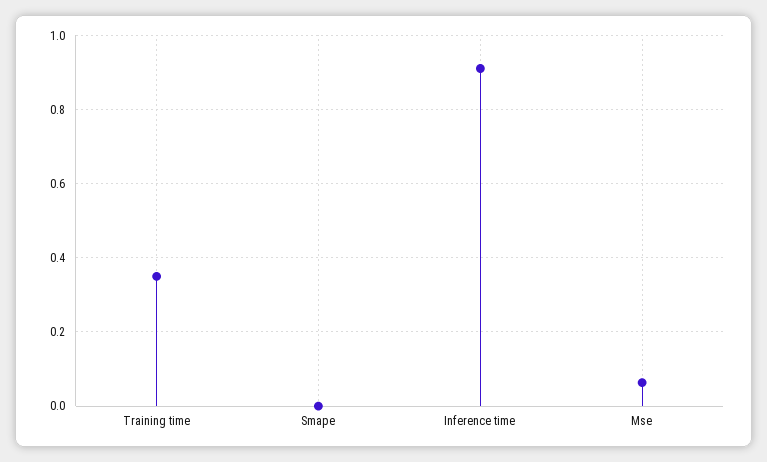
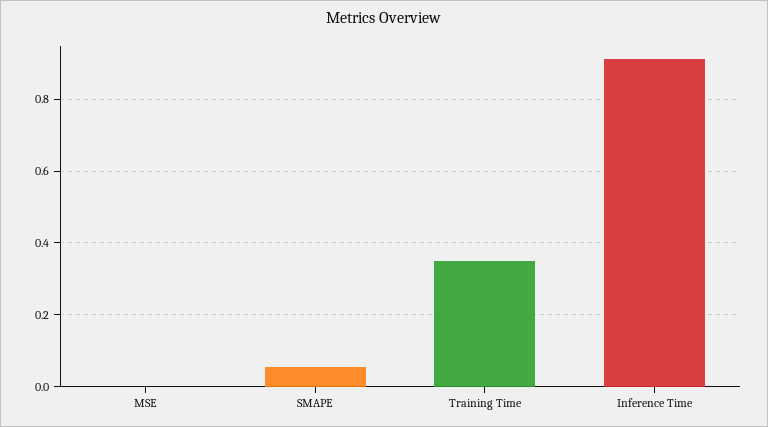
Smape: 0 -> 0.06
Mse: 0.06 -> 0

